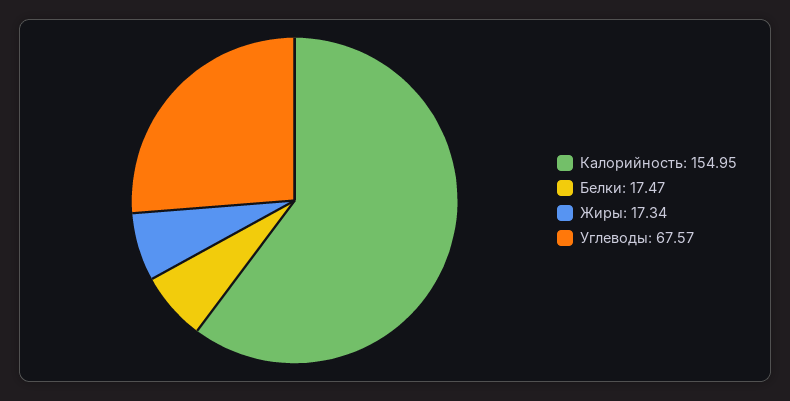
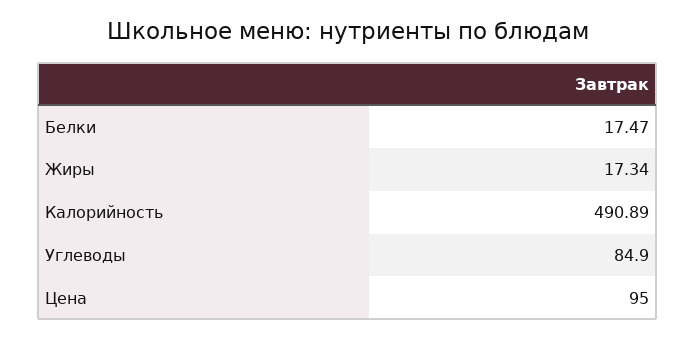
Калорийность: 154.95 -> 490.89
Углеводы: 67.57 -> 84.9
Цена: none -> 95

